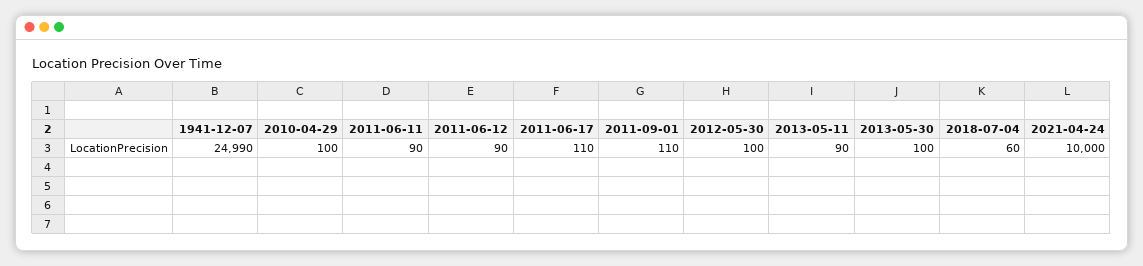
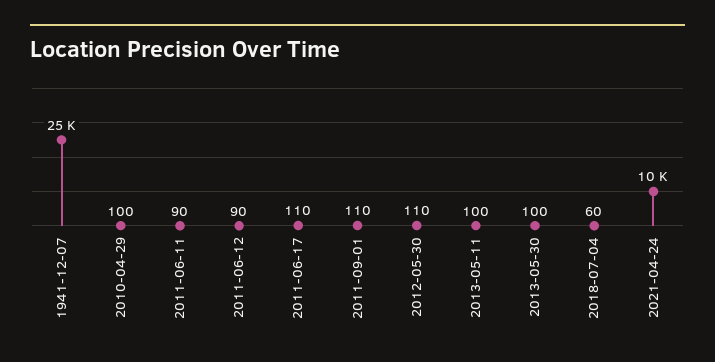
1941-12-07: 24990 -> 25000
2012-05-30: 100 -> 110
2013-05-11: 90 -> 100

